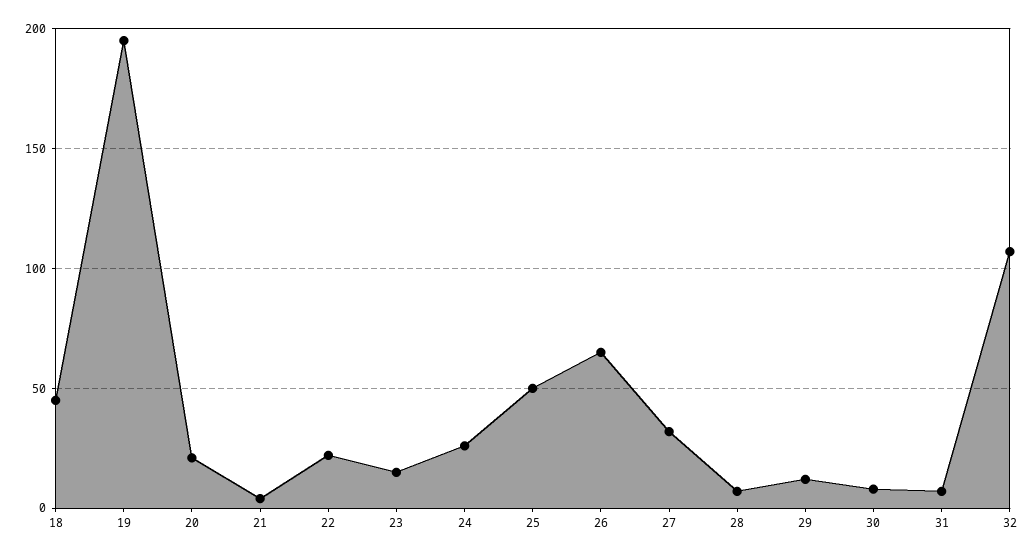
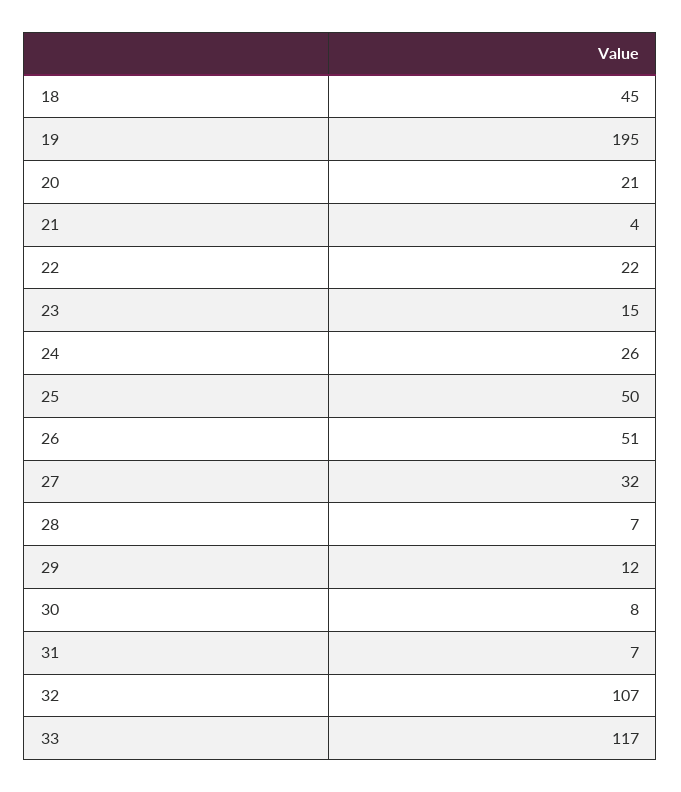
26: 65 -> 51
33: none -> 117

